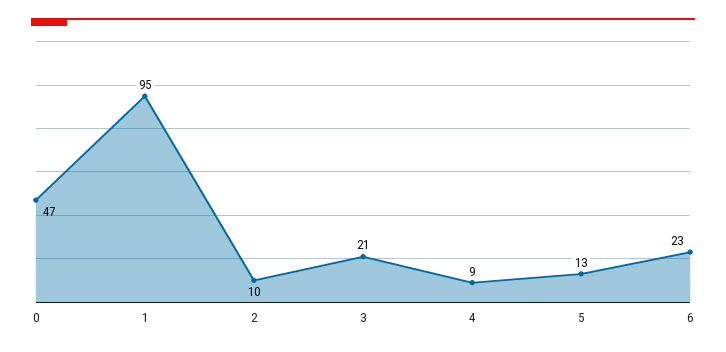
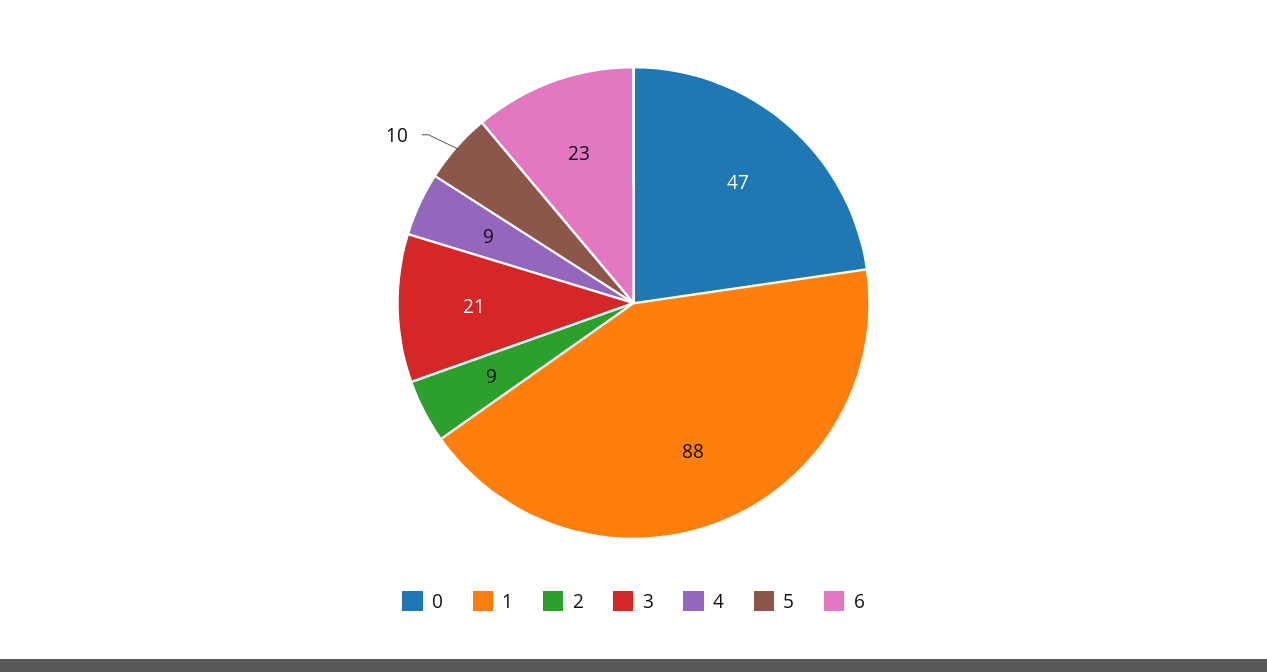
1: 95 -> 88
2: 10 -> 9
5: 13 -> 10

